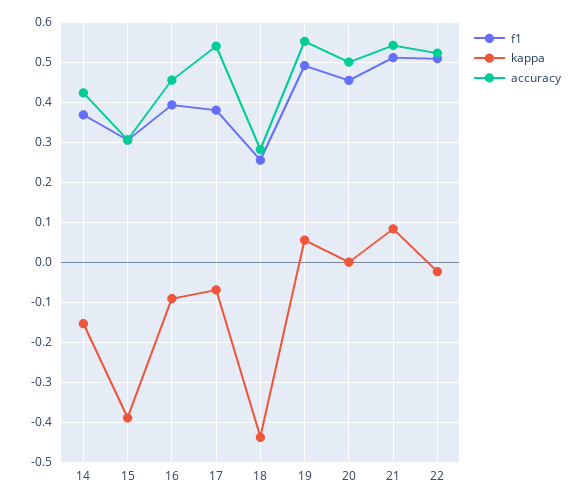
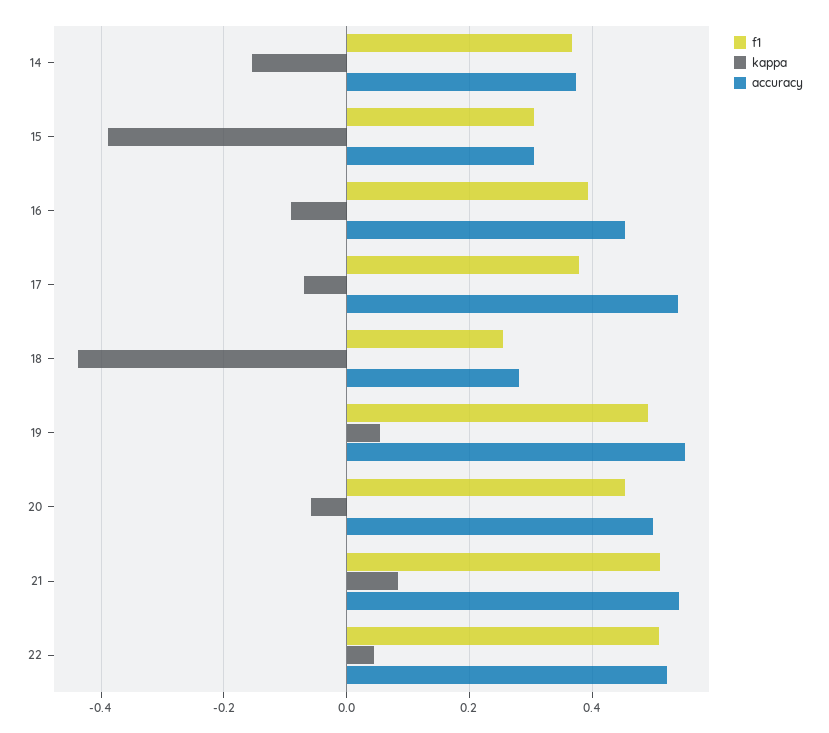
accuracy, 14: 0.42 -> 0.38
kappa, 20: 0 -> -0.06
kappa, 22: -0.02 -> 0.04

